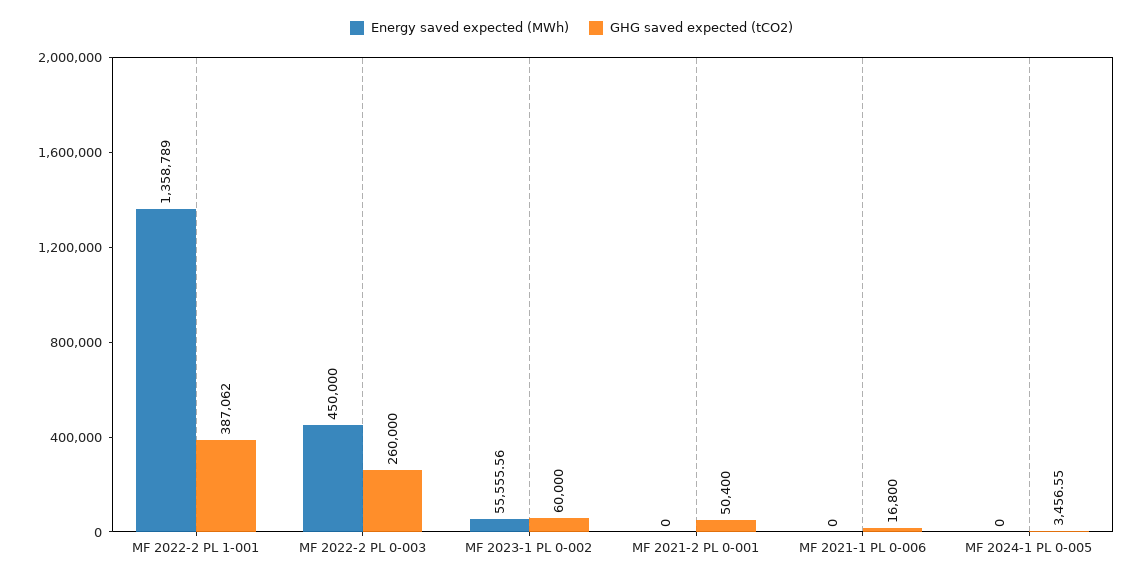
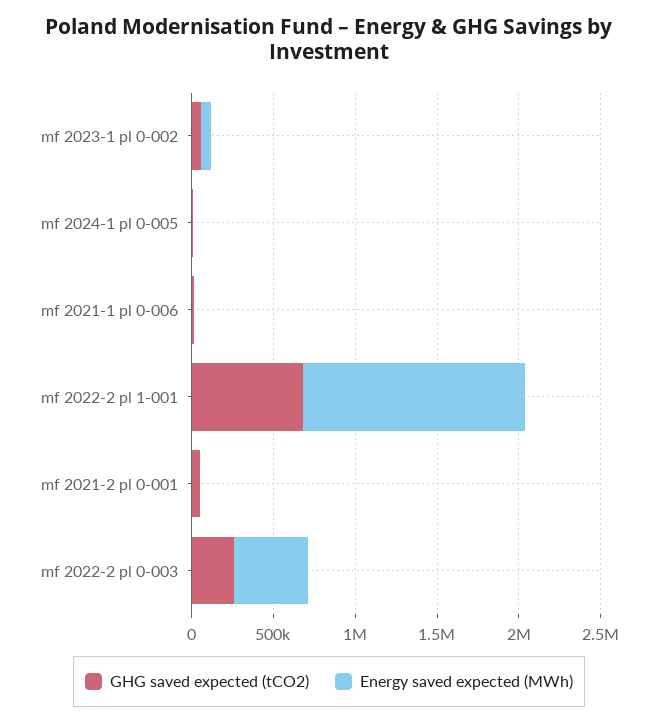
GHG saved expected (tCO2), MF 2022-2 PL 1-001: 387062 -> 700000

